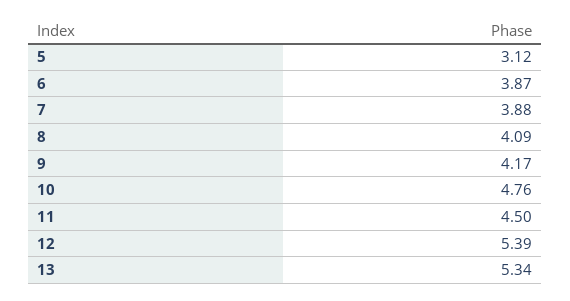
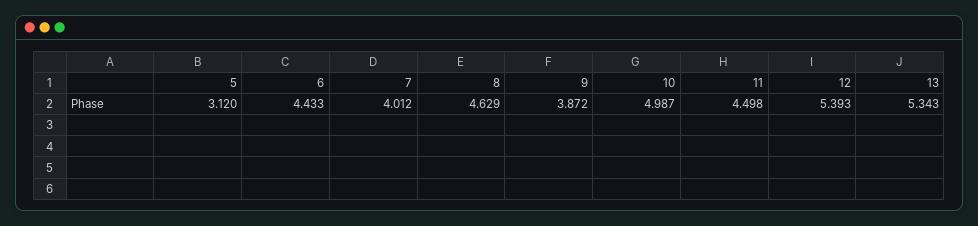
6: 3.87 -> 4.433
7: 3.88 -> 4.012
8: 4.09 -> 4.629
9: 4.17 -> 3.872
10: 4.76 -> 4.987

